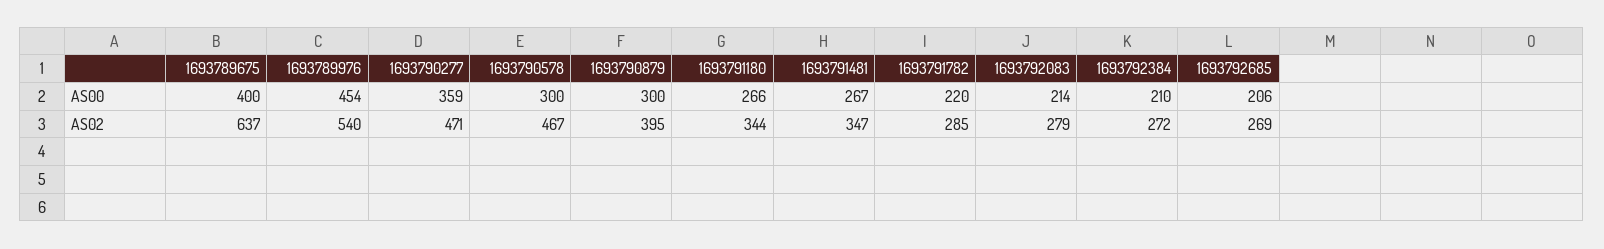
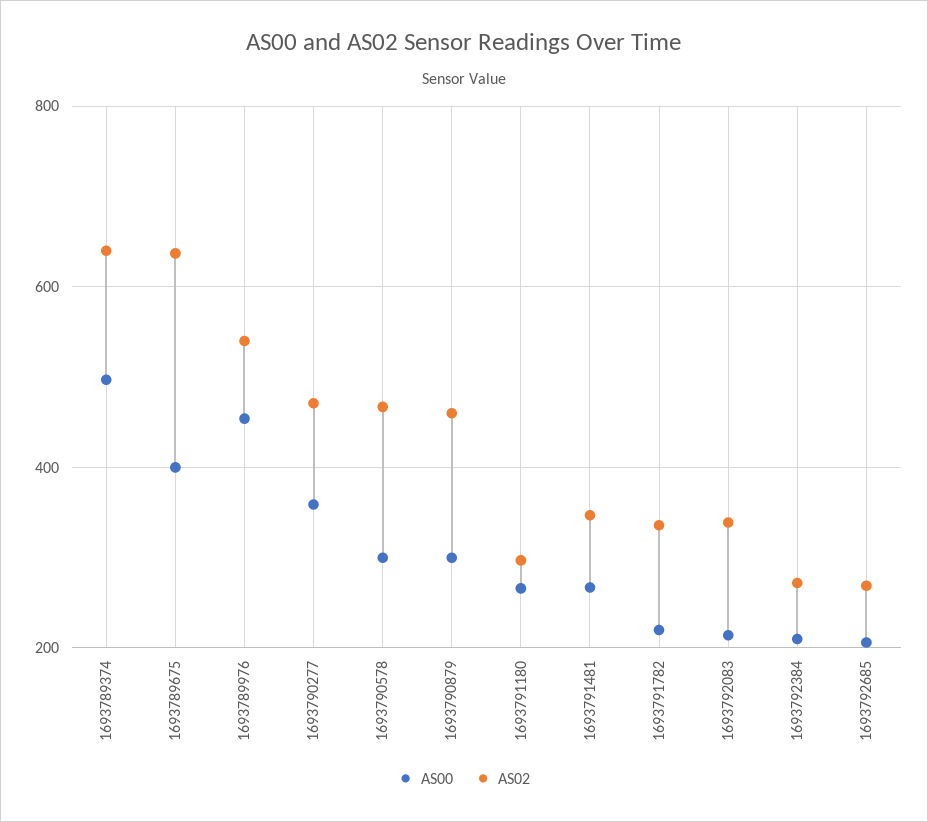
AS02, 1693790879: 395 -> 460
AS02, 1693791180: 344 -> 300
AS02, 1693791782: 285 -> 340
AS02, 1693792083: 279 -> 340
AS00, 1693789374: none -> 500
AS02, 1693789374: none -> 640

